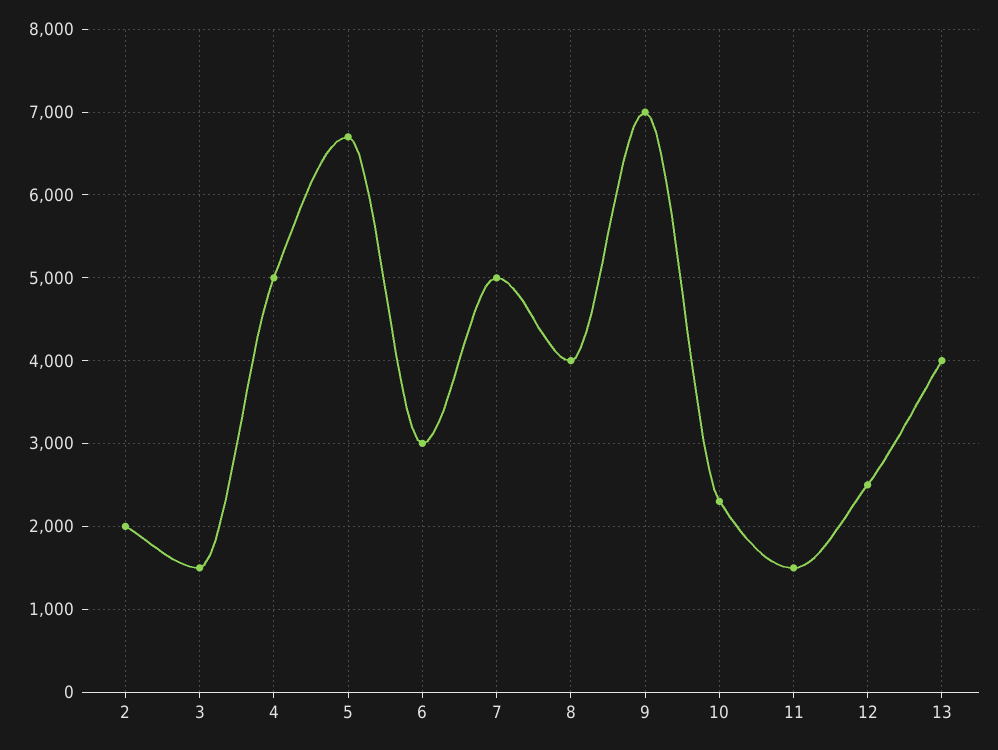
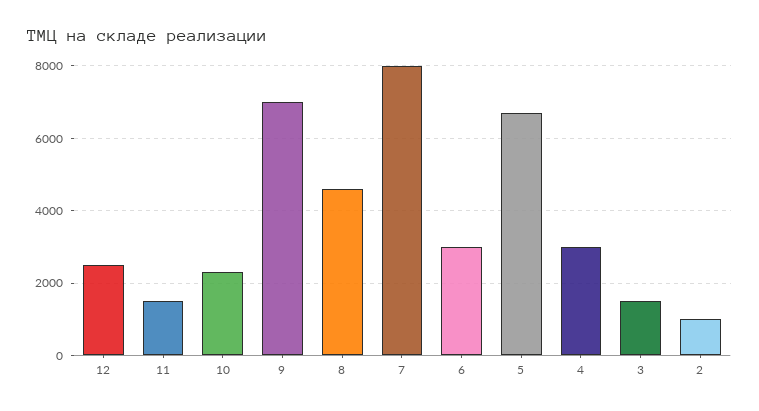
2: 2000 -> 1000
4: 5000 -> 3000
7: 5000 -> 8000
8: 4000 -> 4600
13: 4000 -> none

